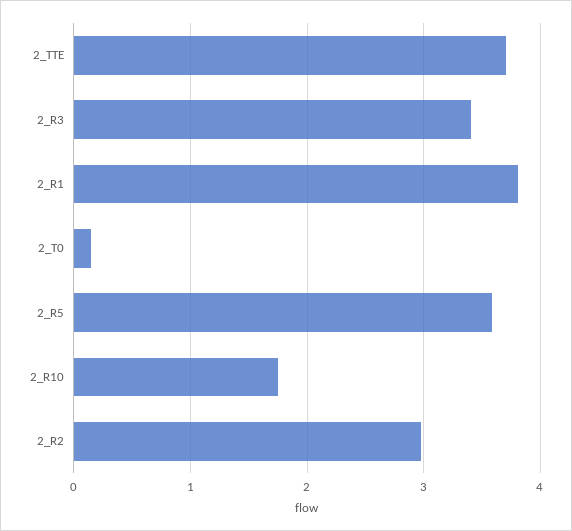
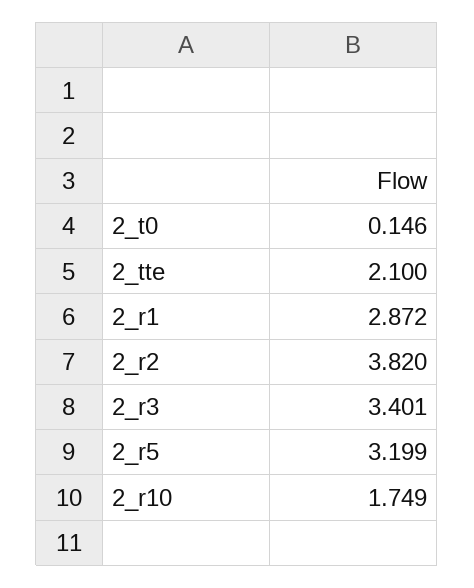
2_TTE: 3.7 -> 2.1
2_R1: 3.8 -> 2.872
2_R5: 3.6 -> 3.199
2_R2: 3 -> 3.82

